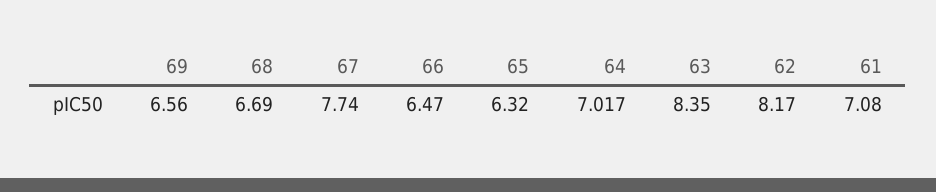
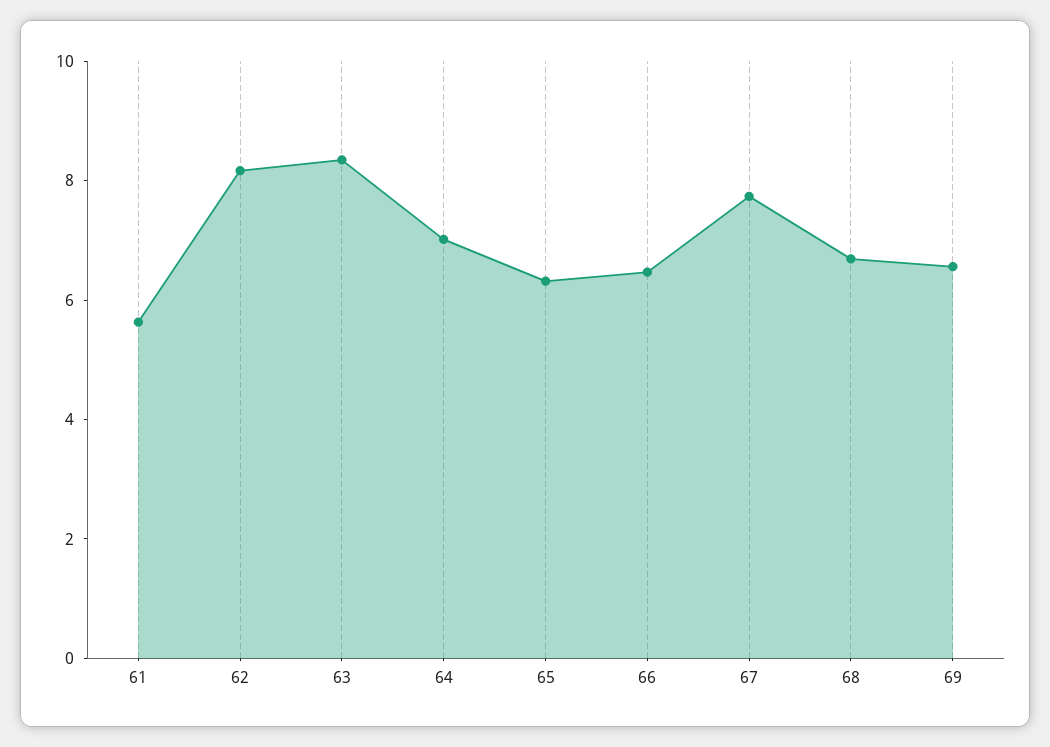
61: 7.08 -> 5.5

